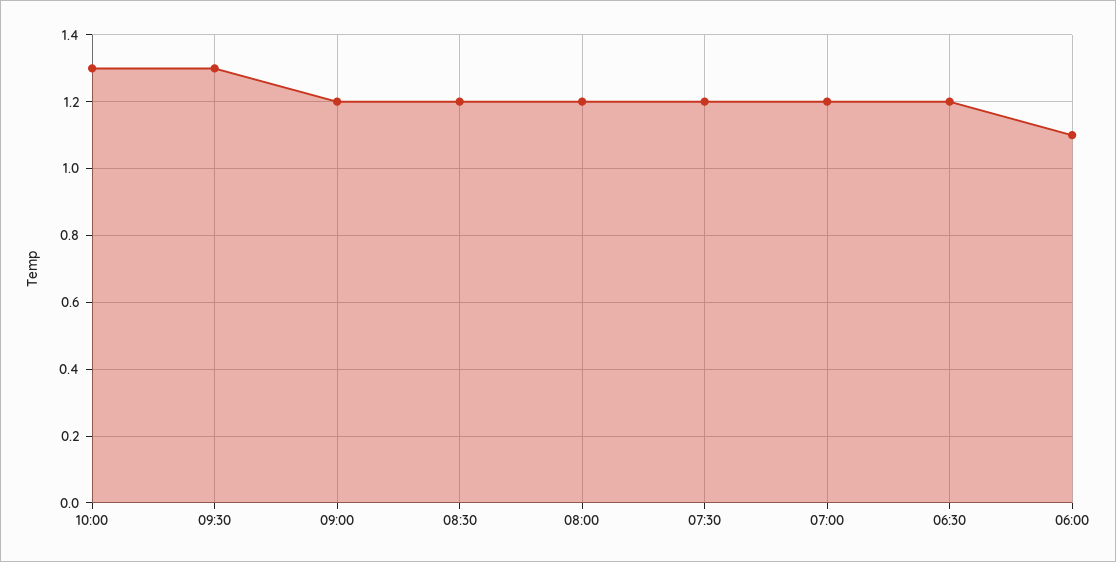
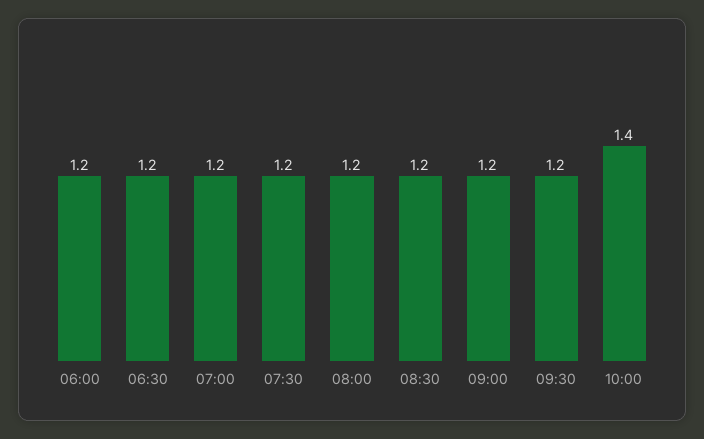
10:00: 1.3 -> 1.4
09:30: 1.3 -> 1.2
06:00: 1.1 -> 1.2

